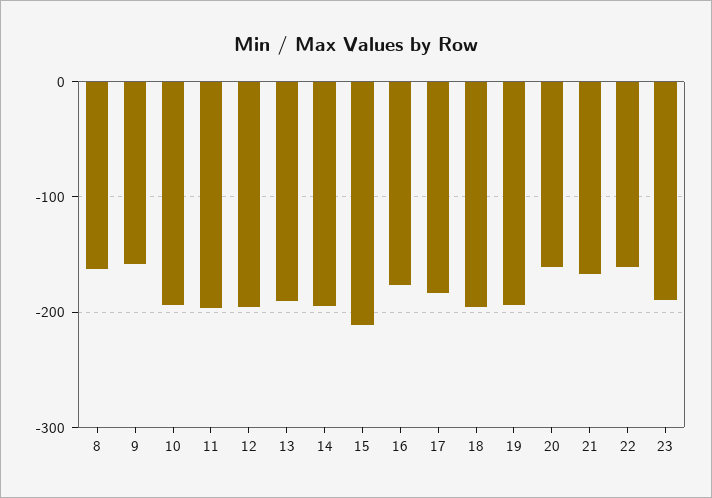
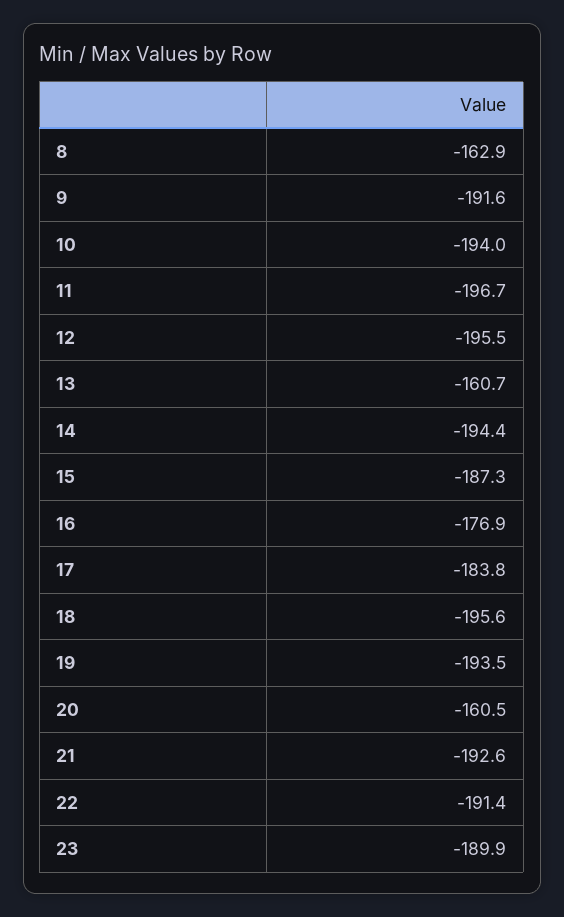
9: -160 -> -191.6
13: -190 -> -160.7
15: -210 -> -187.3
21: -170 -> -192.6
22: -160 -> -191.4

